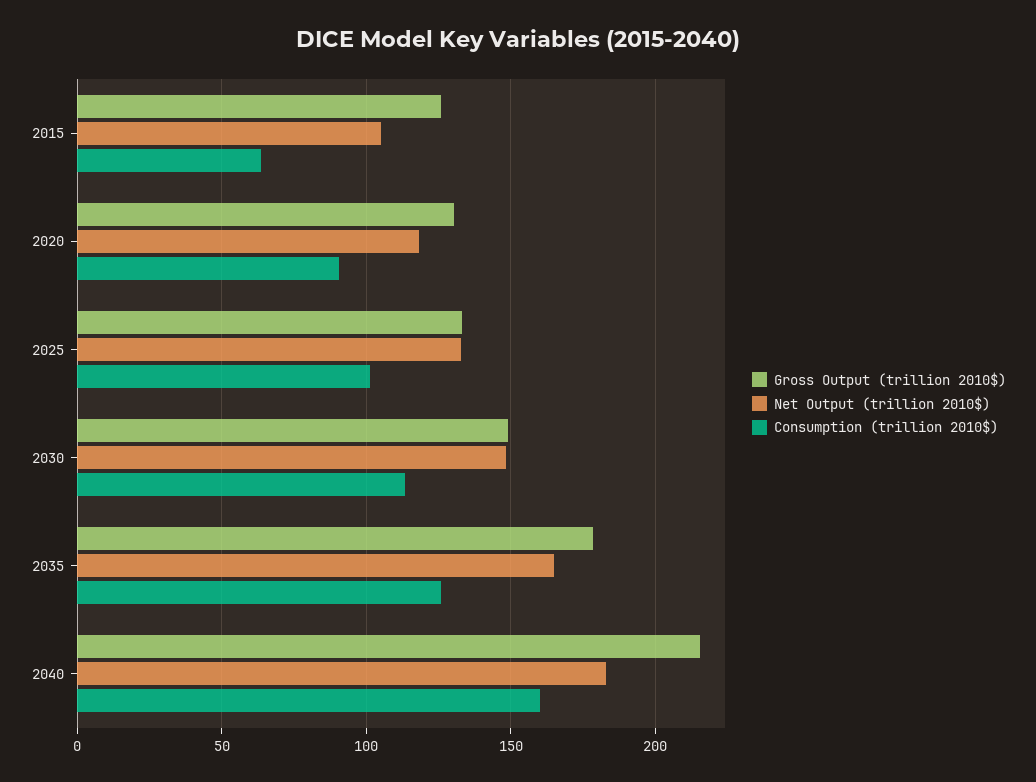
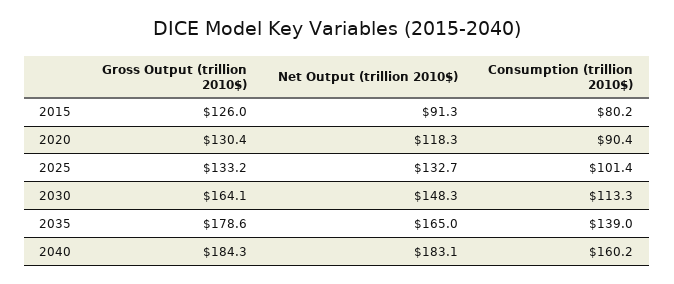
Net Output (trillion 2010$), 2015: 105 -> 91.3
Consumption (trillion 2010$), 2015: 65 -> 80.2
Gross Output (trillion 2010$), 2030: 150 -> 164.1
Consumption (trillion 2010$), 2035: 125 -> 139
Gross Output (trillion 2010$), 2040: 215 -> 184.3

